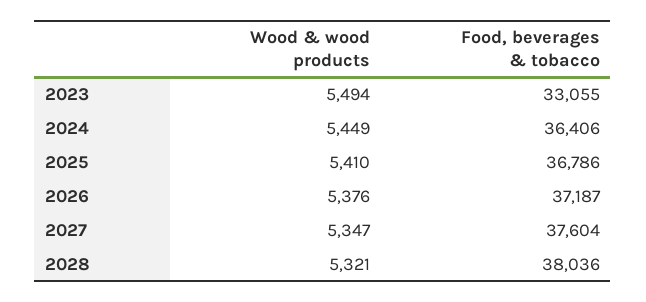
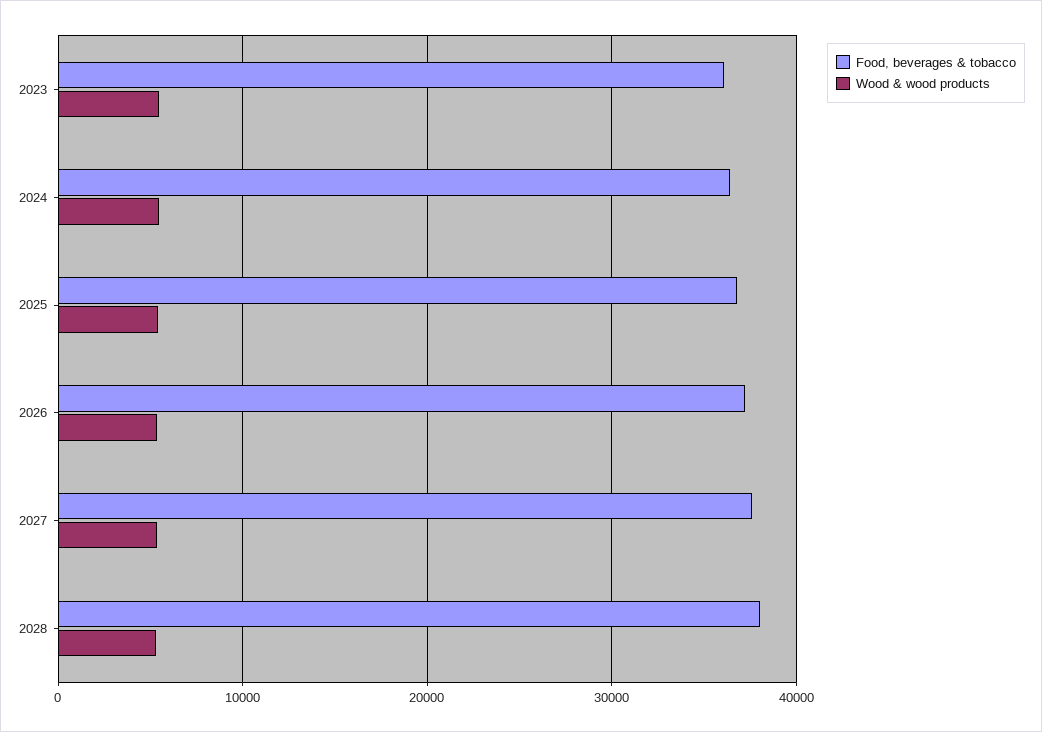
Food, beverages & tobacco, 2023: 33055 -> 36000

